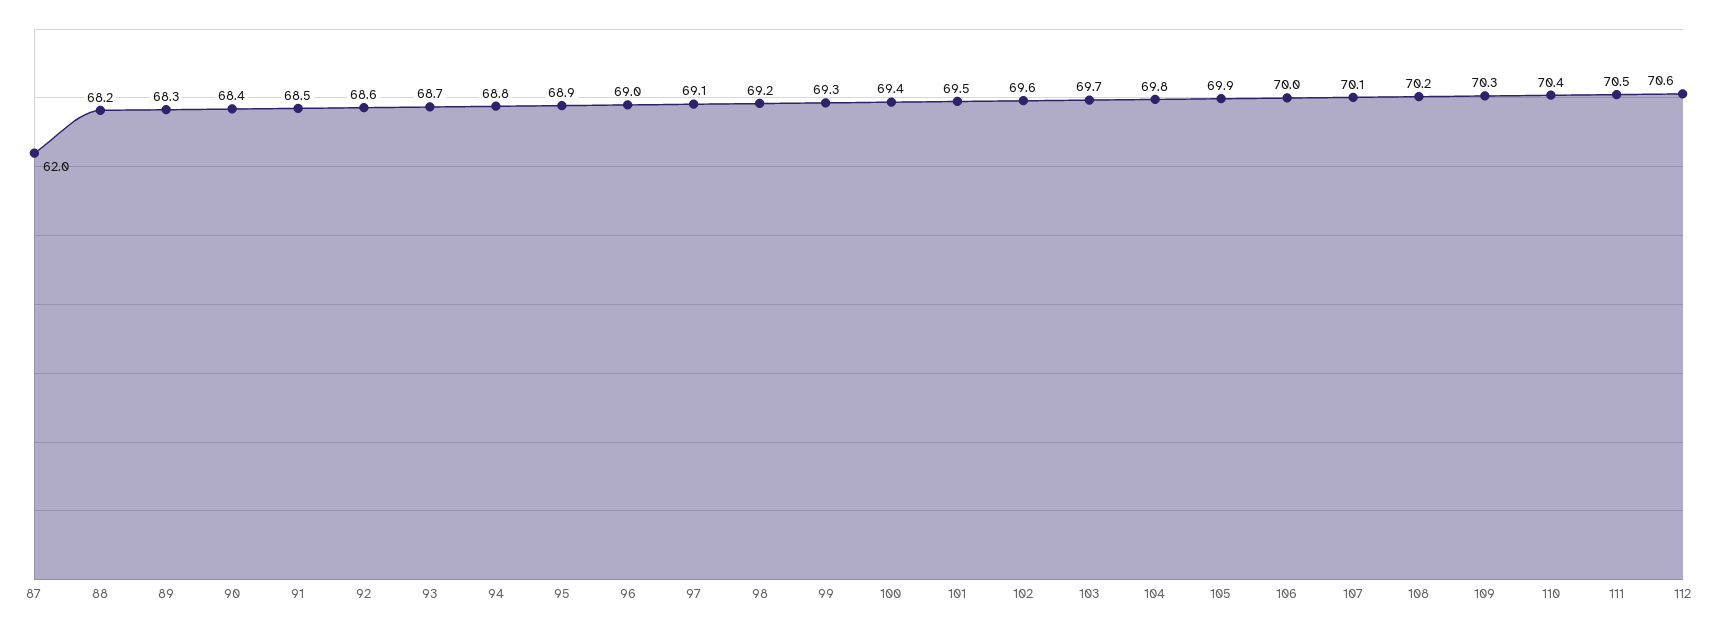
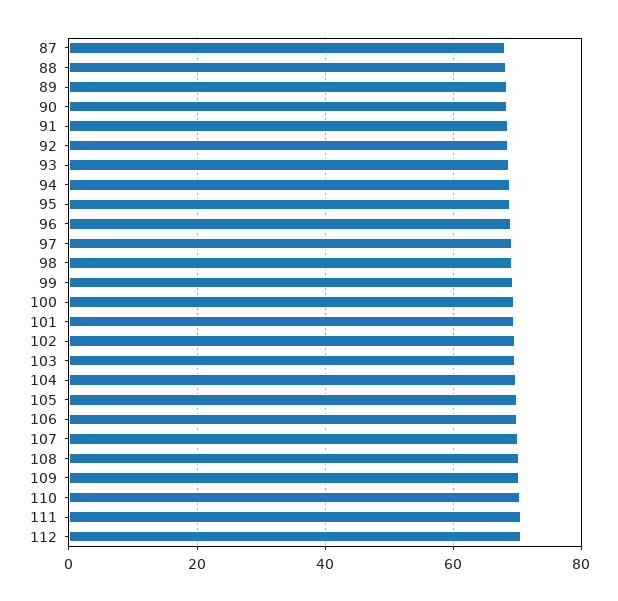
87: 62 -> 68

